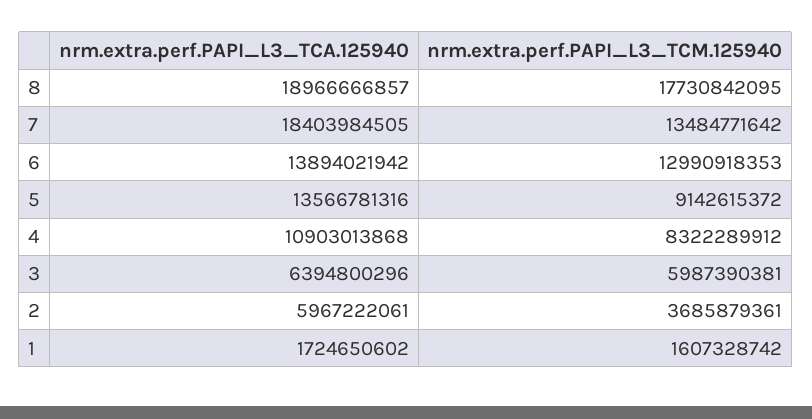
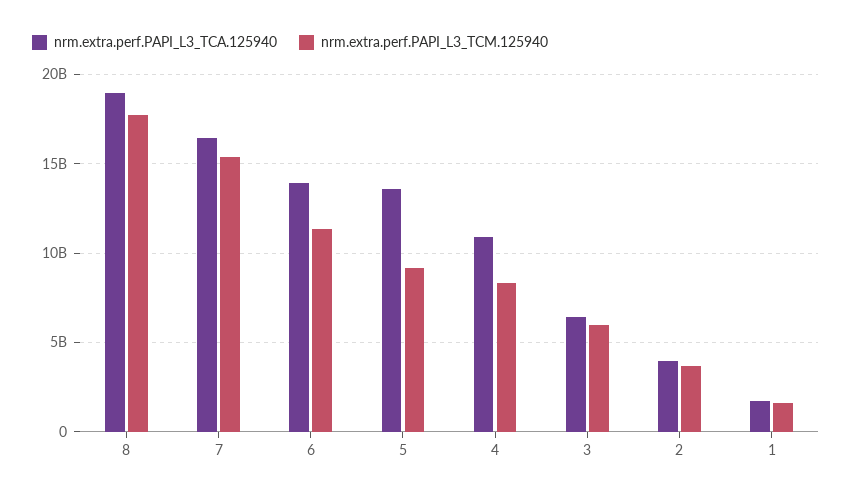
nrm.extra.perf.PAPI_L3_TCA.125940, 7: 18403984505 -> 16500000000
nrm.extra.perf.PAPI_L3_TCM.125940, 7: 13484771642 -> 15500000000
nrm.extra.perf.PAPI_L3_TCM.125940, 6: 12990918353 -> 11500000000
nrm.extra.perf.PAPI_L3_TCA.125940, 2: 5967222061 -> 4000000000

